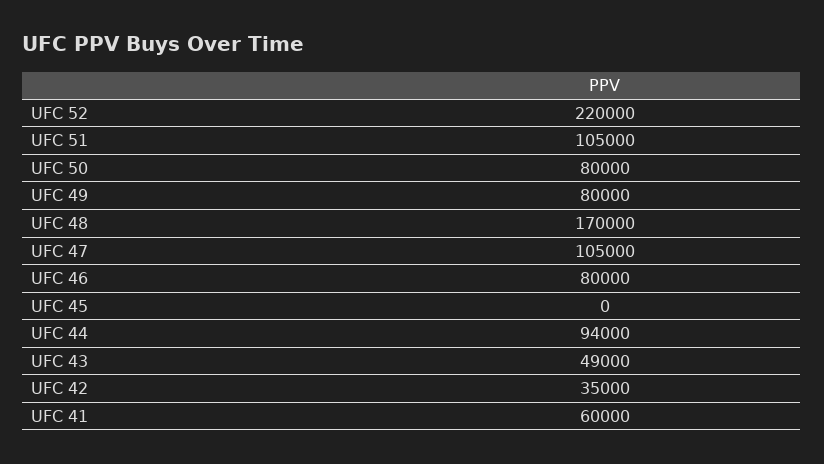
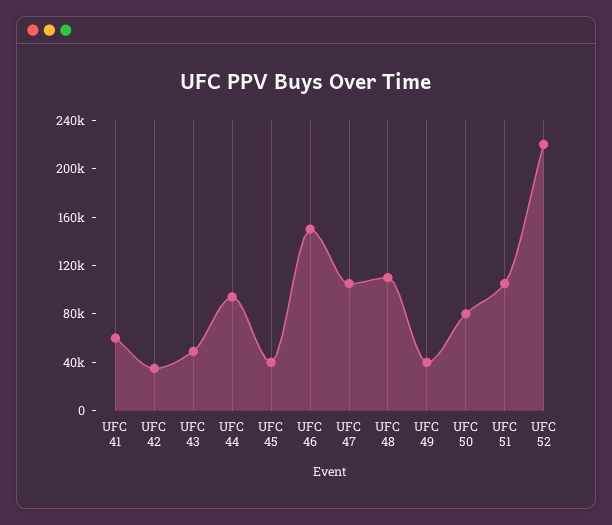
UFC 49: 80000 -> 40000
UFC 48: 170000 -> 110000
UFC 46: 80000 -> 150000
UFC 45: 0 -> 40000

